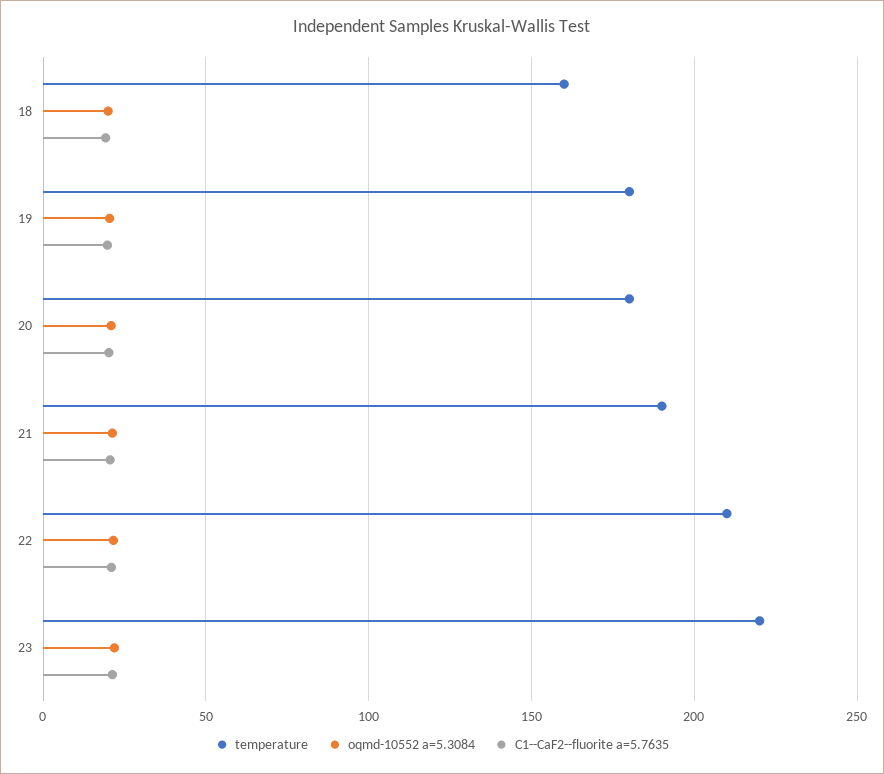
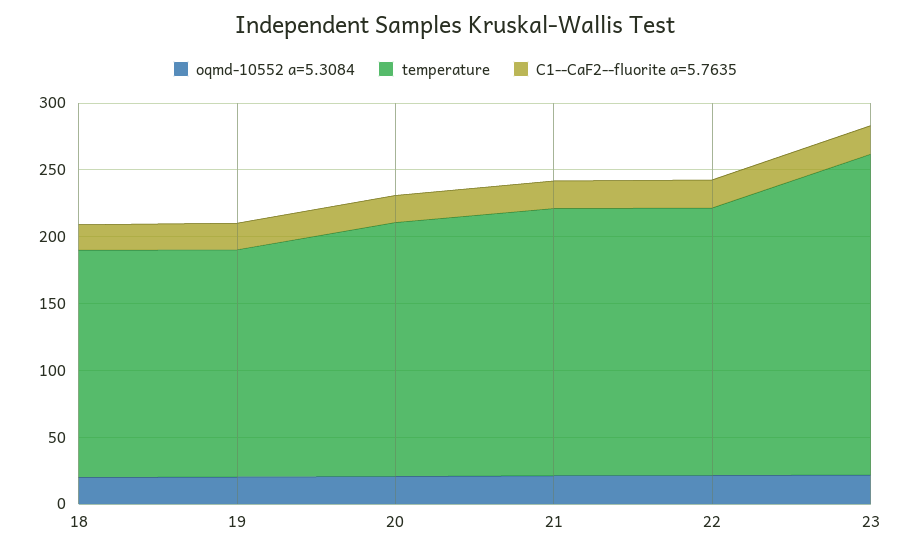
temperature, 18: 160 -> 170
temperature, 19: 180 -> 170
temperature, 20: 180 -> 190
temperature, 21: 190 -> 200
temperature, 22: 210 -> 200
temperature, 23: 220 -> 240

